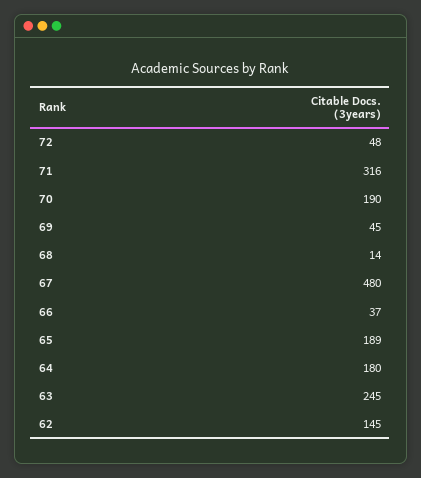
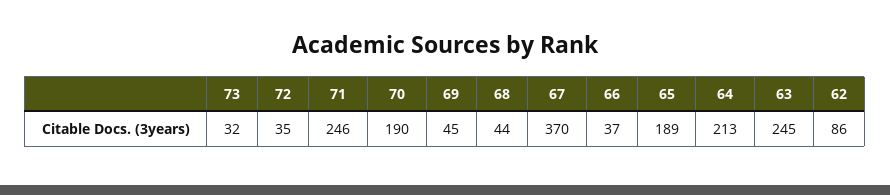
72: 48 -> 35
71: 316 -> 246
68: 14 -> 44
67: 480 -> 370
64: 180 -> 213
62: 145 -> 86
73: none -> 32

